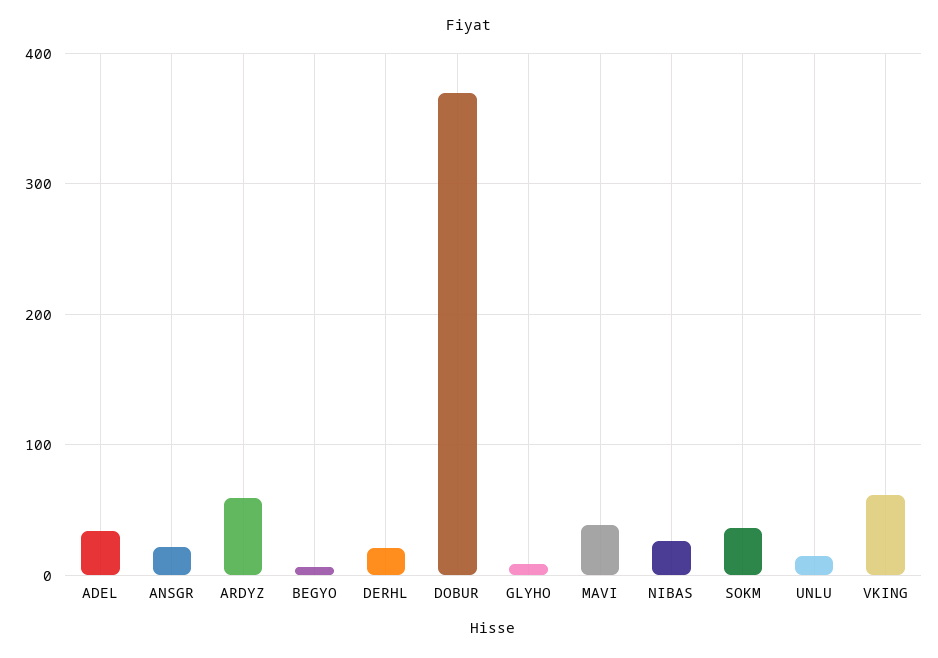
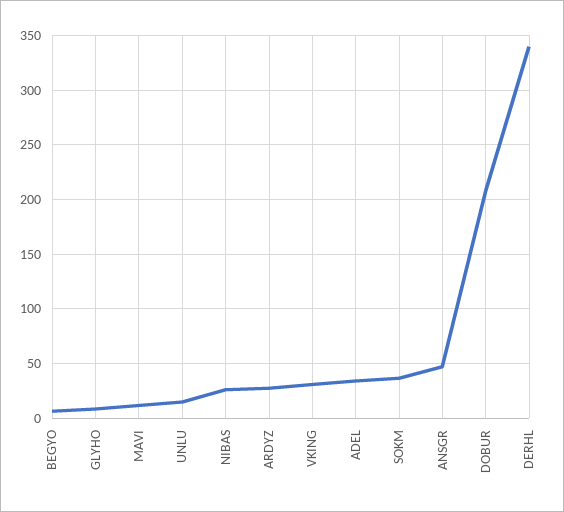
ANSGR: 20 -> 50
ARDYZ: 60 -> 30
DERHL: 20 -> 340
DOBUR: 370 -> 210
MAVI: 40 -> 10
VKING: 60 -> 30

